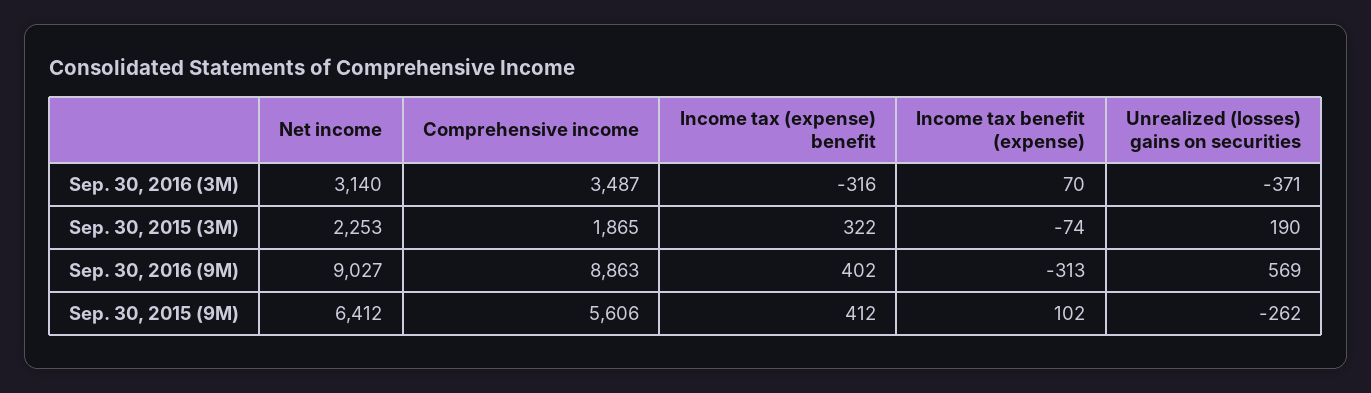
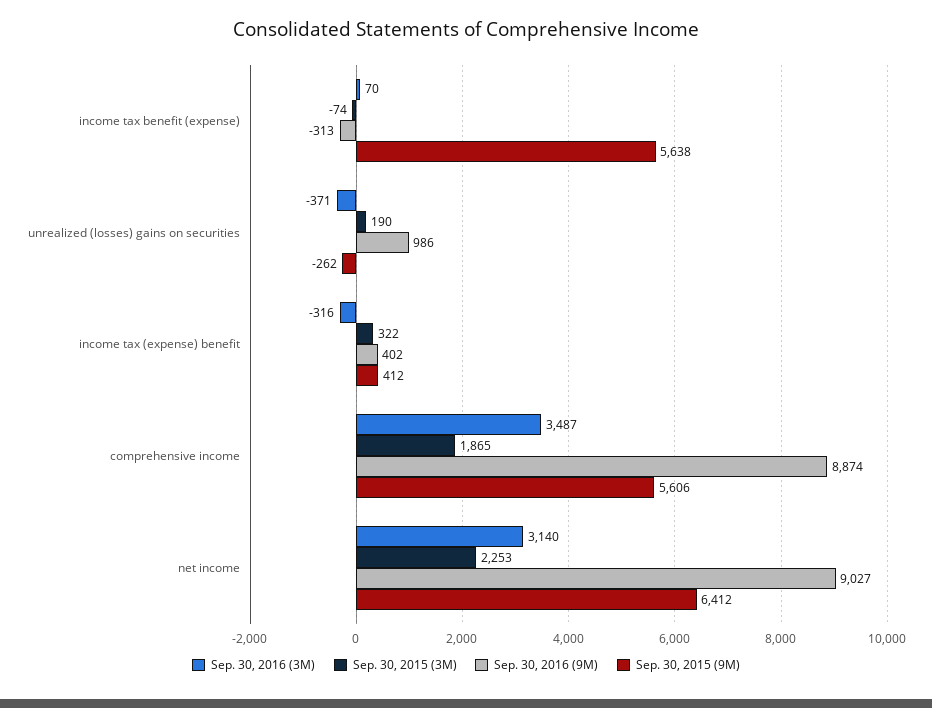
Sep. 30, 2016 (9M), Comprehensive income: 8863 -> 8874
Sep. 30, 2016 (9M), Unrealized (losses) gains on securities: 569 -> 986
Sep. 30, 2015 (9M), Income tax benefit (expense): 102 -> 5638

